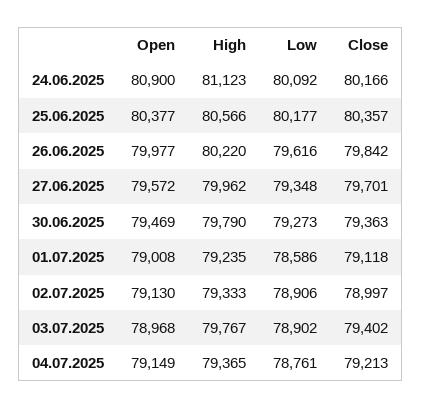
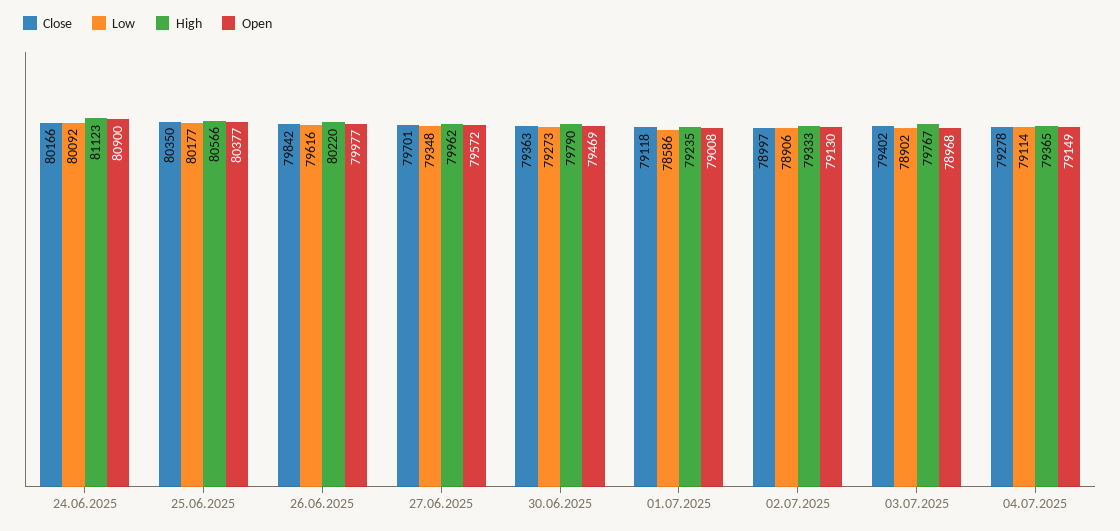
Close, 25.06.2025: 80357 -> 80350
Low, 04.07.2025: 78761 -> 79114
Close, 04.07.2025: 79213 -> 79278

